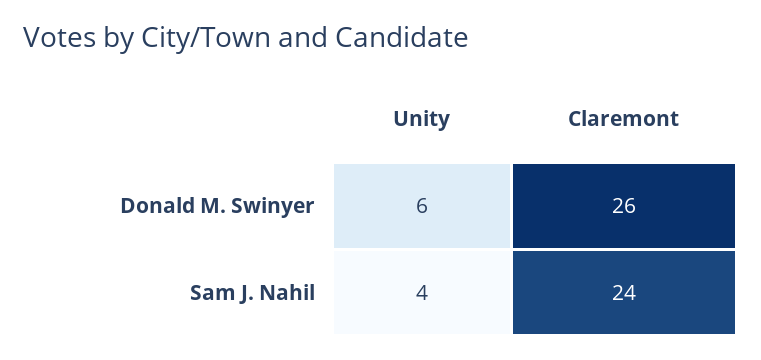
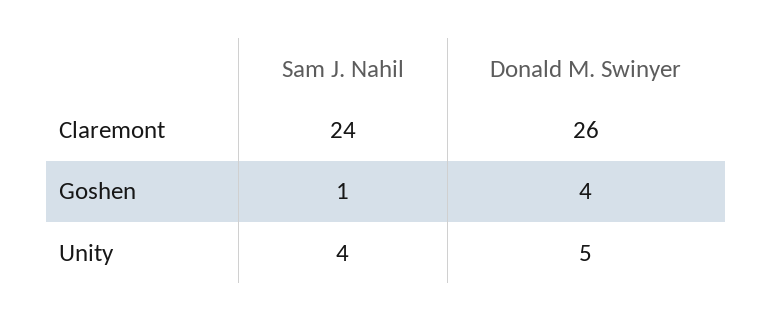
Unity, Donald M. Swinyer: 6 -> 5
Goshen, Sam J. Nahil: none -> 1
Goshen, Donald M. Swinyer: none -> 4

